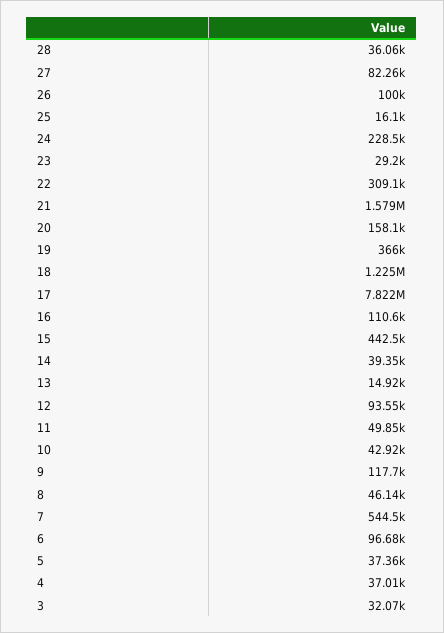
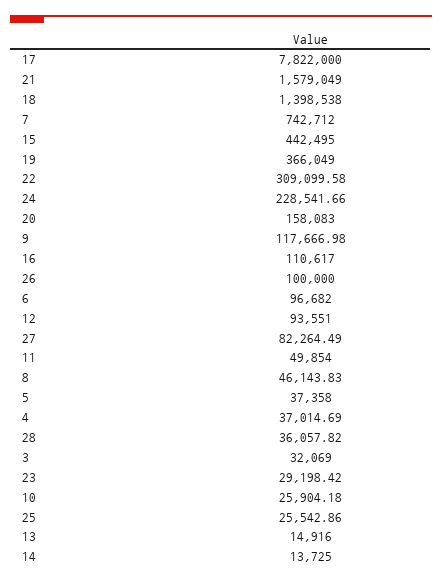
25: 16100 -> 25542.86
18: 1225000 -> 1398538
14: 39350 -> 13725
10: 42920 -> 25904.18
7: 544500 -> 742712

